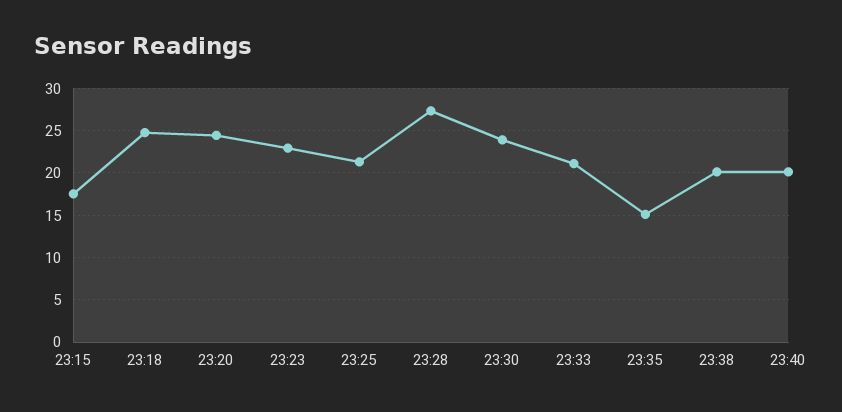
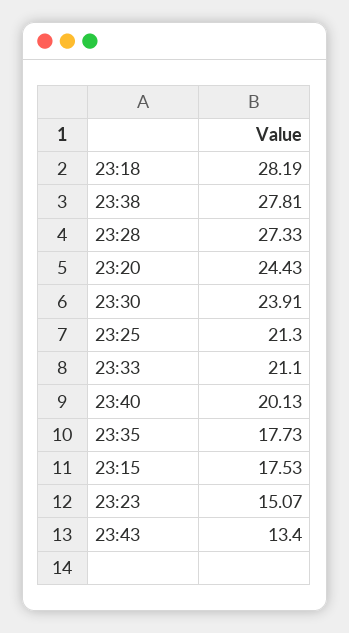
23:18: 25 -> 28.19
23:23: 23 -> 15.07
23:35: 15 -> 17.73
23:38: 20 -> 27.81
23:43: none -> 13.4

